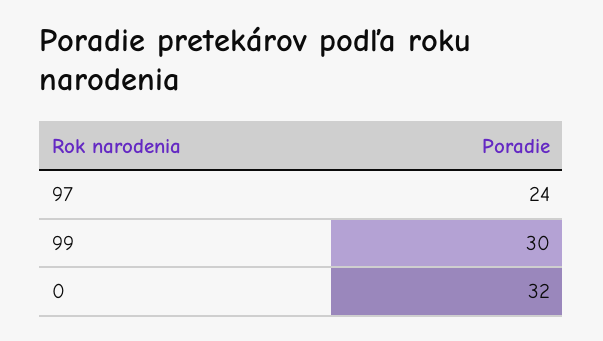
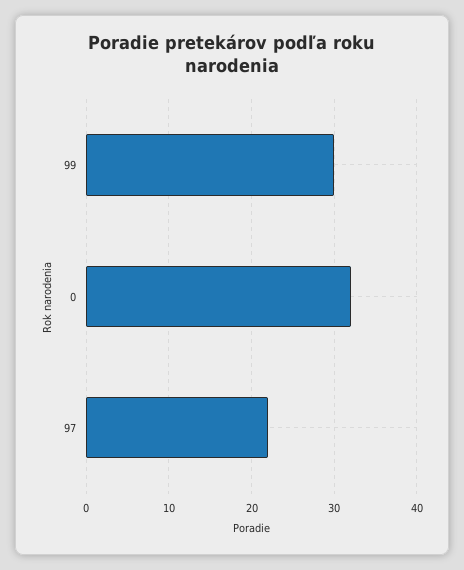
97: 24 -> 22

